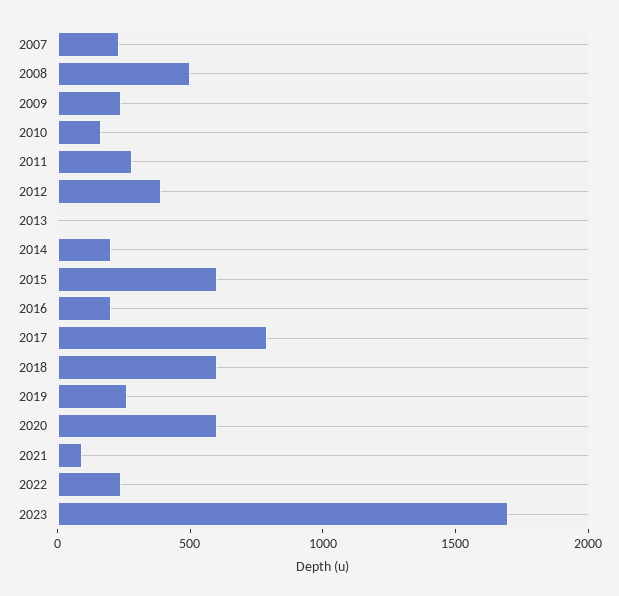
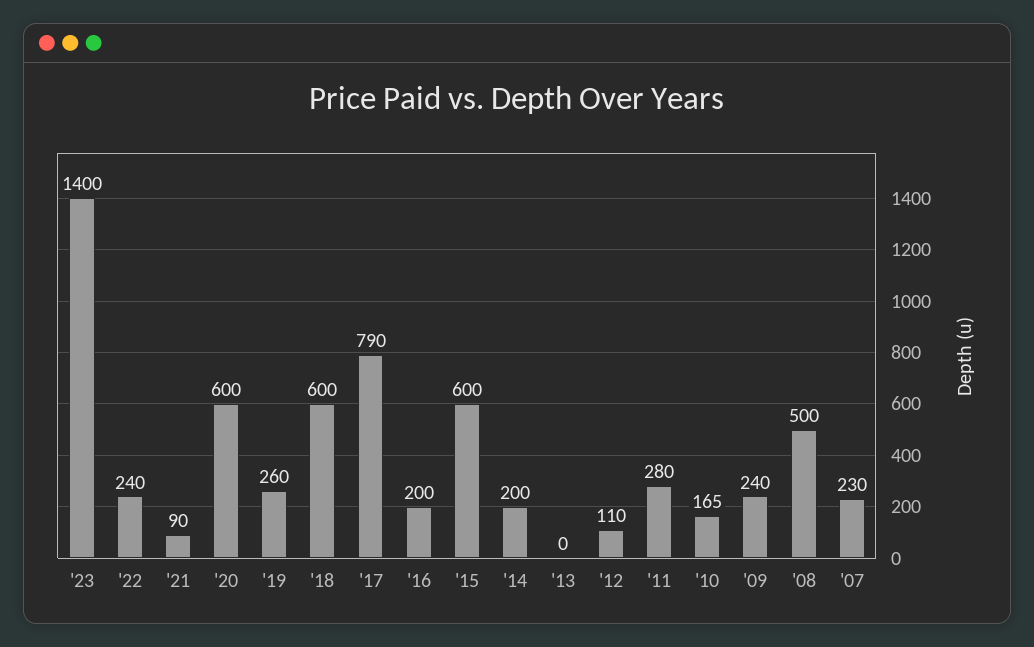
2012: 400 -> 110
2023: 1700 -> 1400

